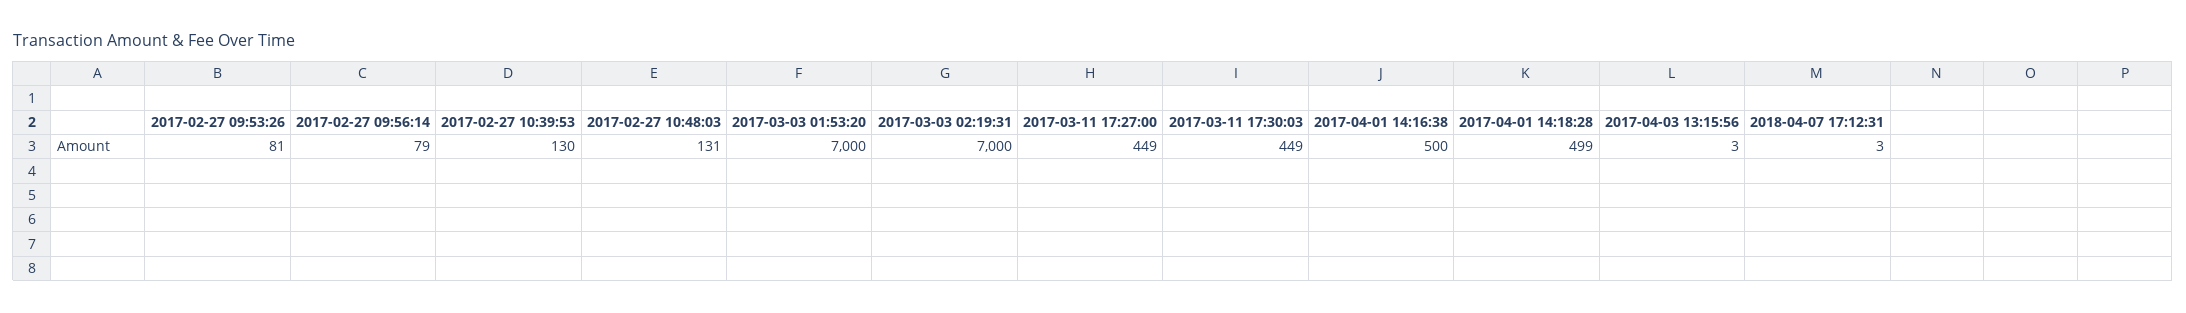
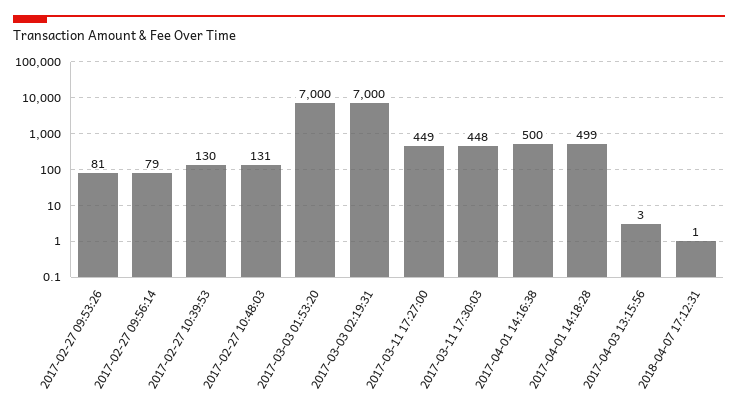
2017-03-11 17:30:03: 449 -> 448
2018-04-07 17:12:31: 3 -> 1

